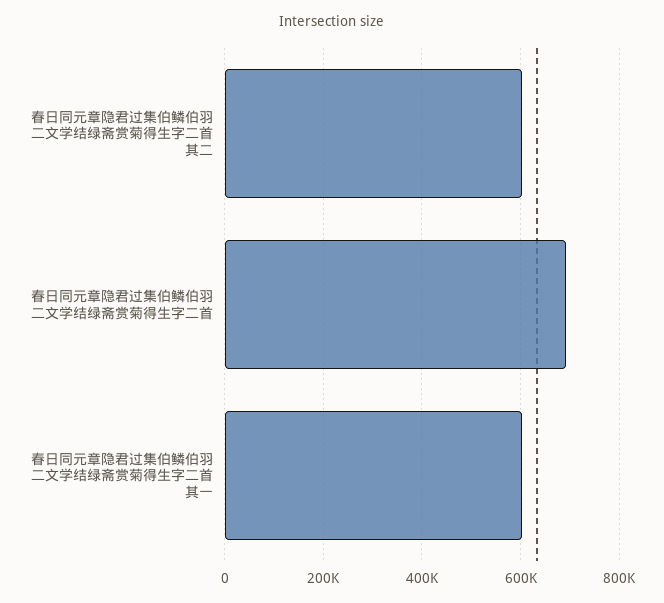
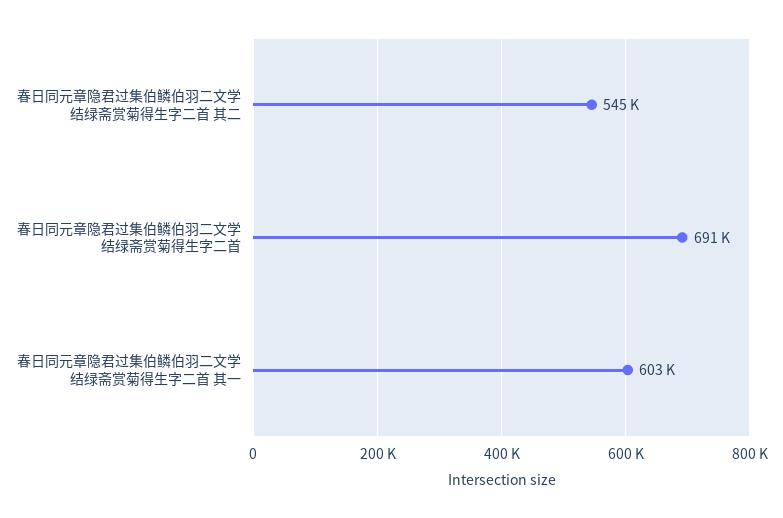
春日同元章隐君过集伯鳞伯羽二文学结绿斋赏菊得生字二首 其二: 600000 -> 545000

